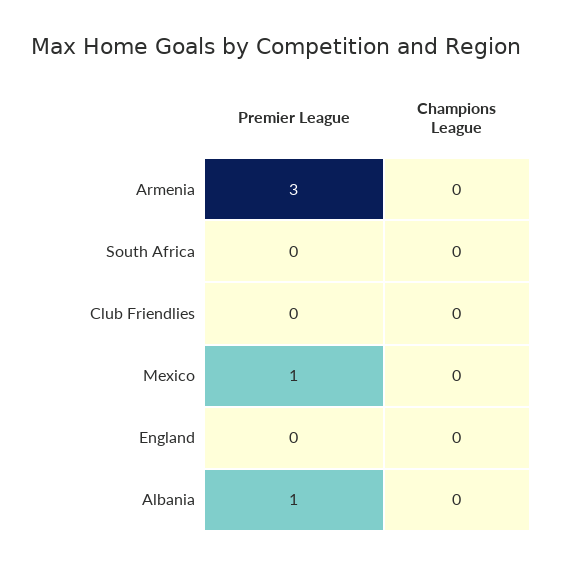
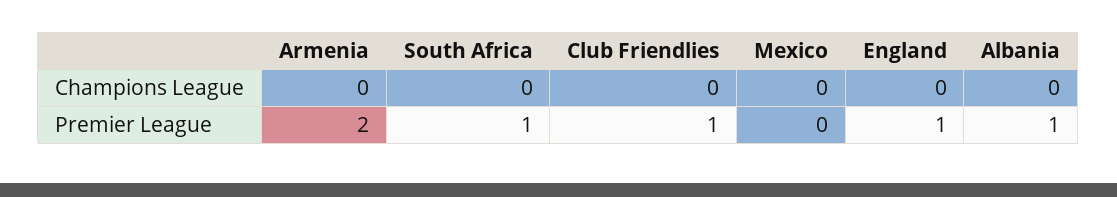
Premier League, Armenia: 3 -> 2
Premier League, South Africa: 0 -> 1
Premier League, Club Friendlies: 0 -> 1
Premier League, Mexico: 1 -> 0
Premier League, England: 0 -> 1

